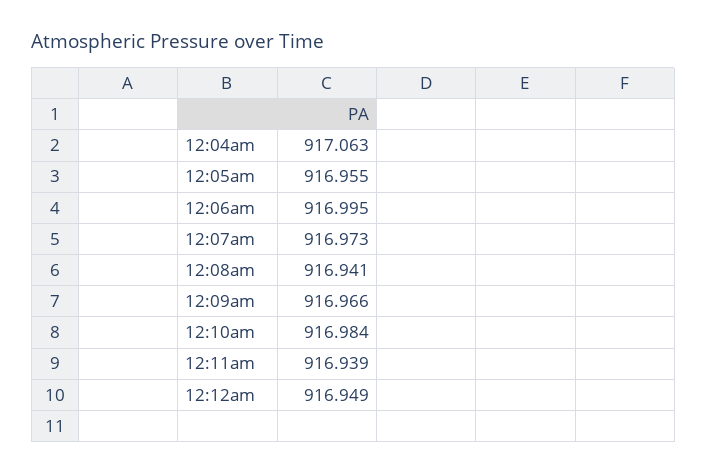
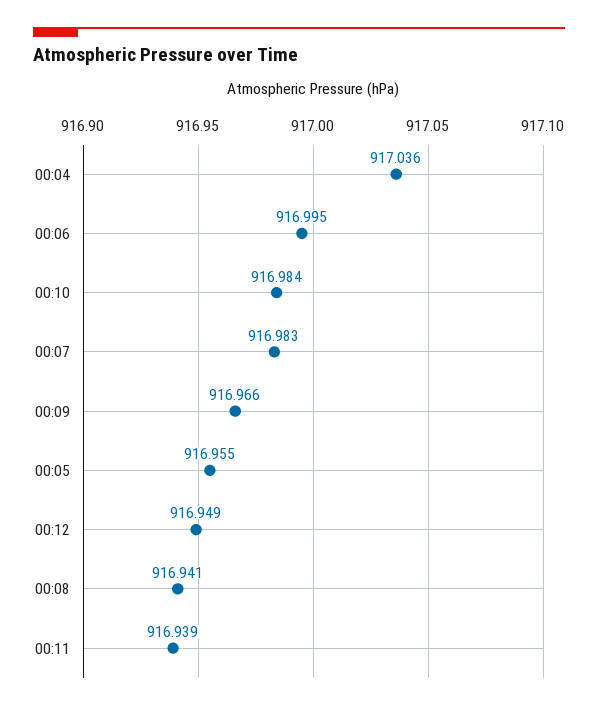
12:04am: 917.063 -> 917.036
12:07am: 916.973 -> 916.983

